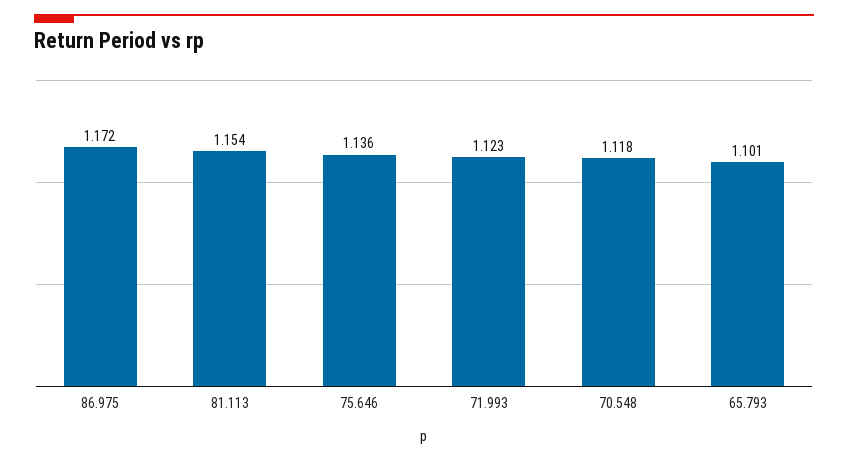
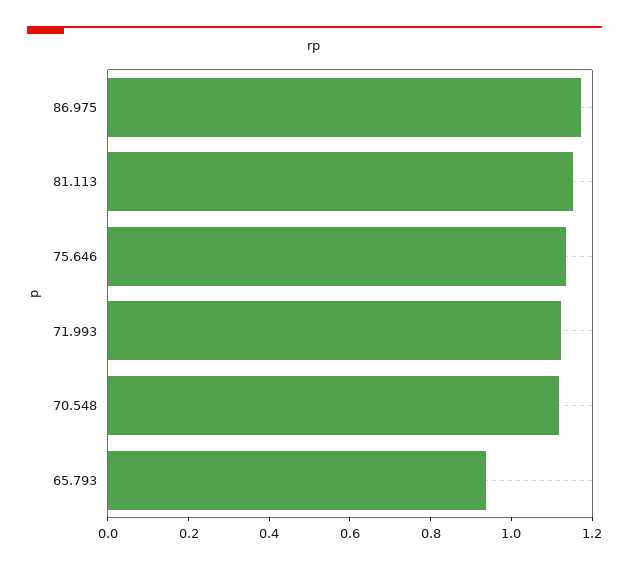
65.793: 1.101 -> 0.95

